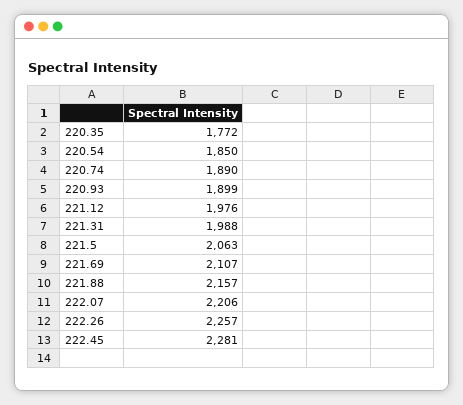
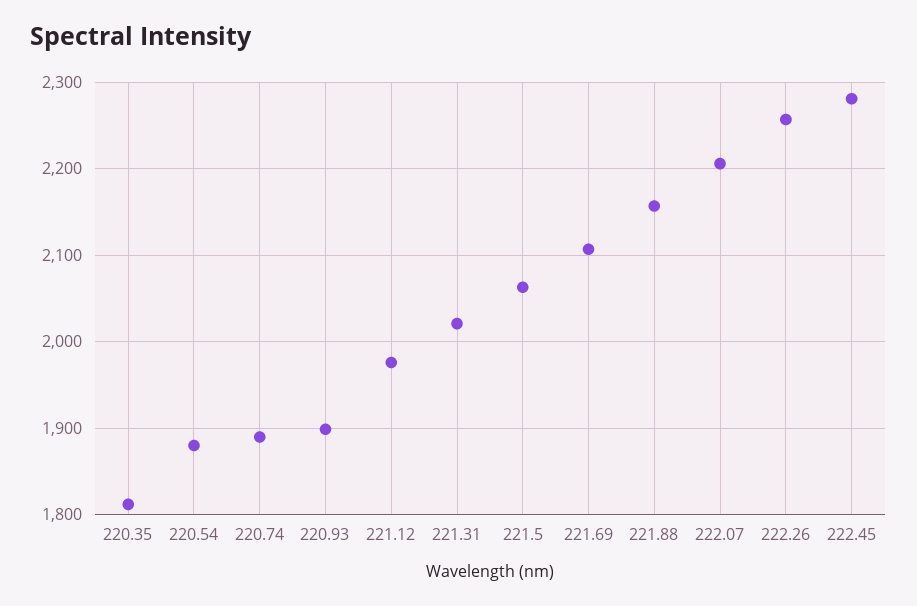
220.35: 1772 -> 1810
220.54: 1850 -> 1880
221.31: 1988 -> 2020

